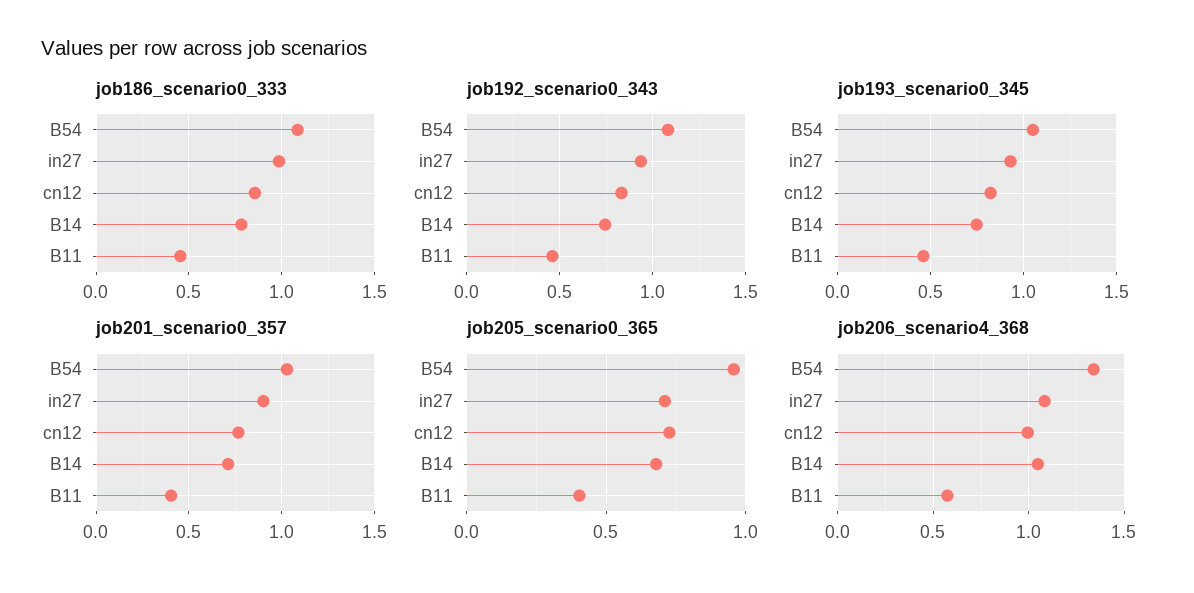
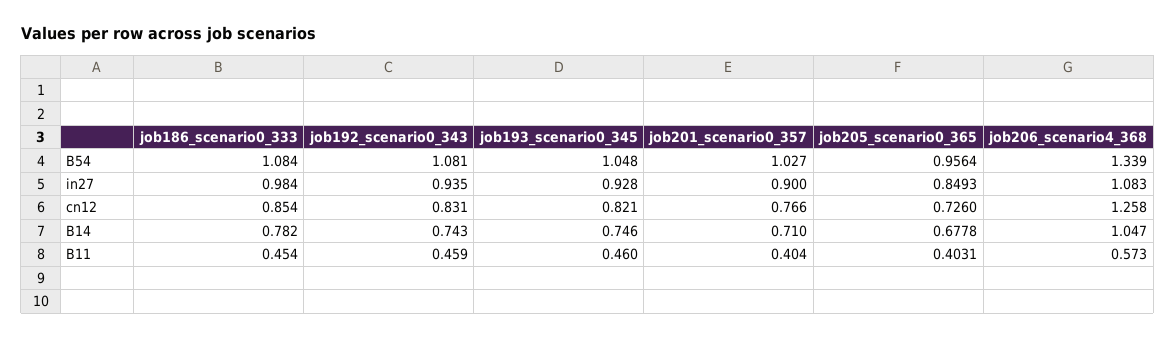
job205_scenario0_365, in27: 0.7 -> 0.8493
job206_scenario4_368, cn12: 1 -> 1.258

